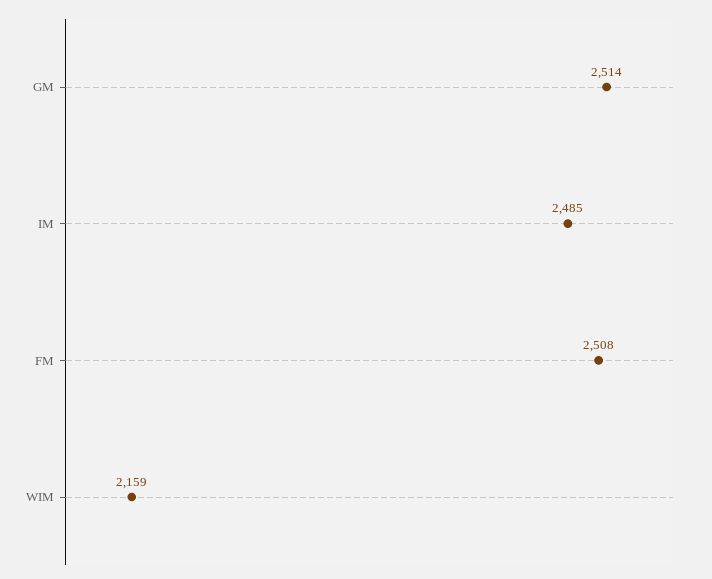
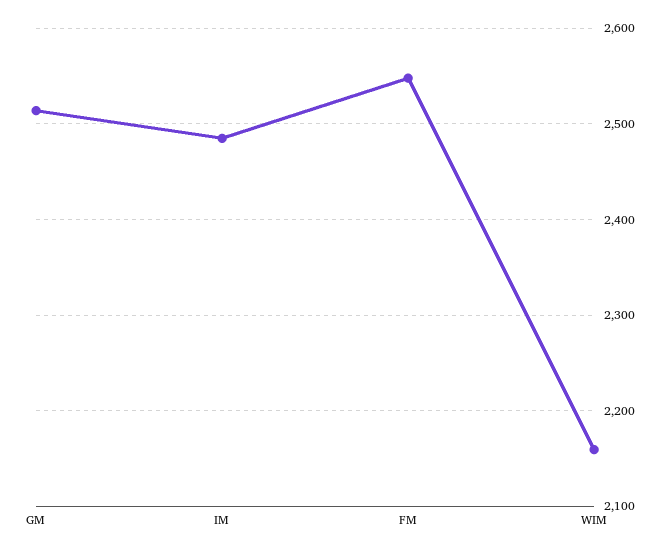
FM: 2508 -> 2550

